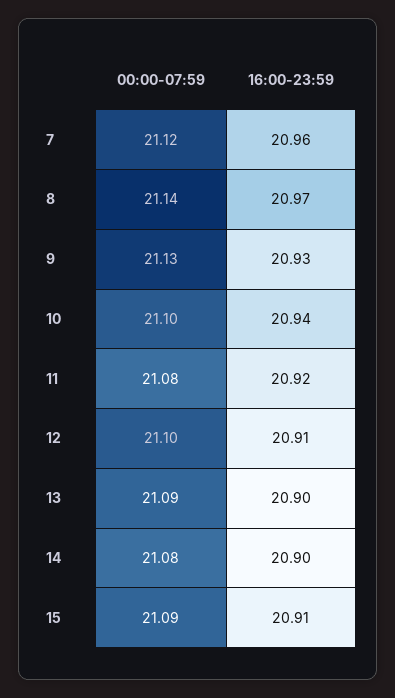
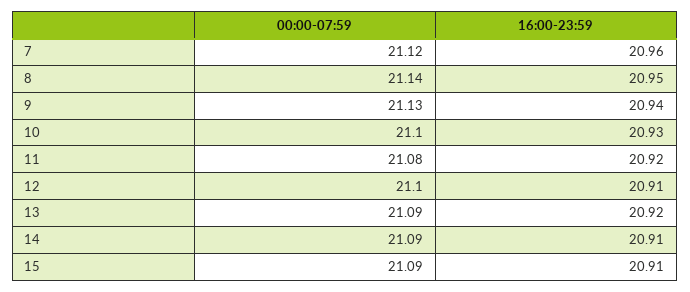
16:00-23:59, 8: 20.97 -> 20.95
16:00-23:59, 9: 20.93 -> 20.94
16:00-23:59, 10: 20.94 -> 20.93
16:00-23:59, 13: 20.9 -> 20.92
00:00-07:59, 14: 21.08 -> 21.09
16:00-23:59, 14: 20.9 -> 20.91

